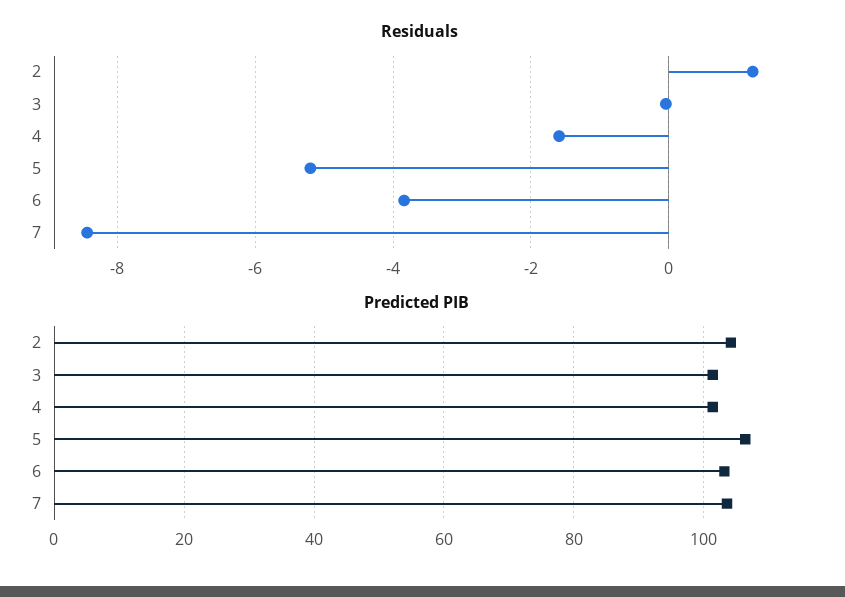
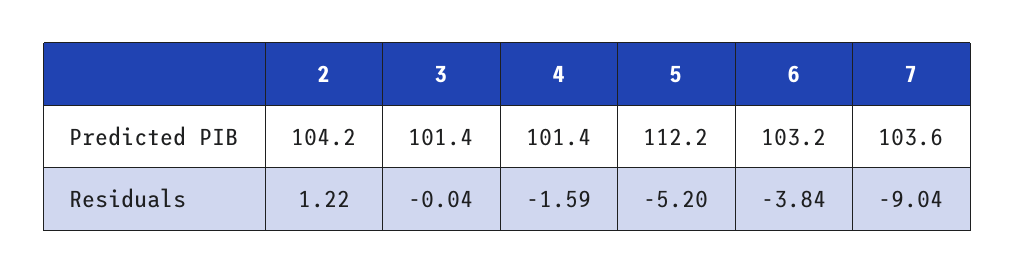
Residuals, 7: -8.4 -> -9.04
Predicted PIB, 5: 106 -> 112.2

